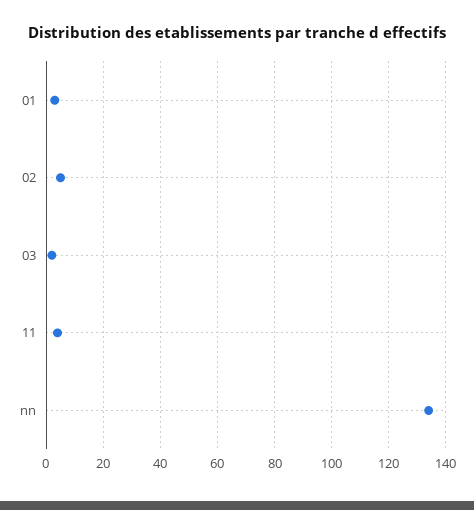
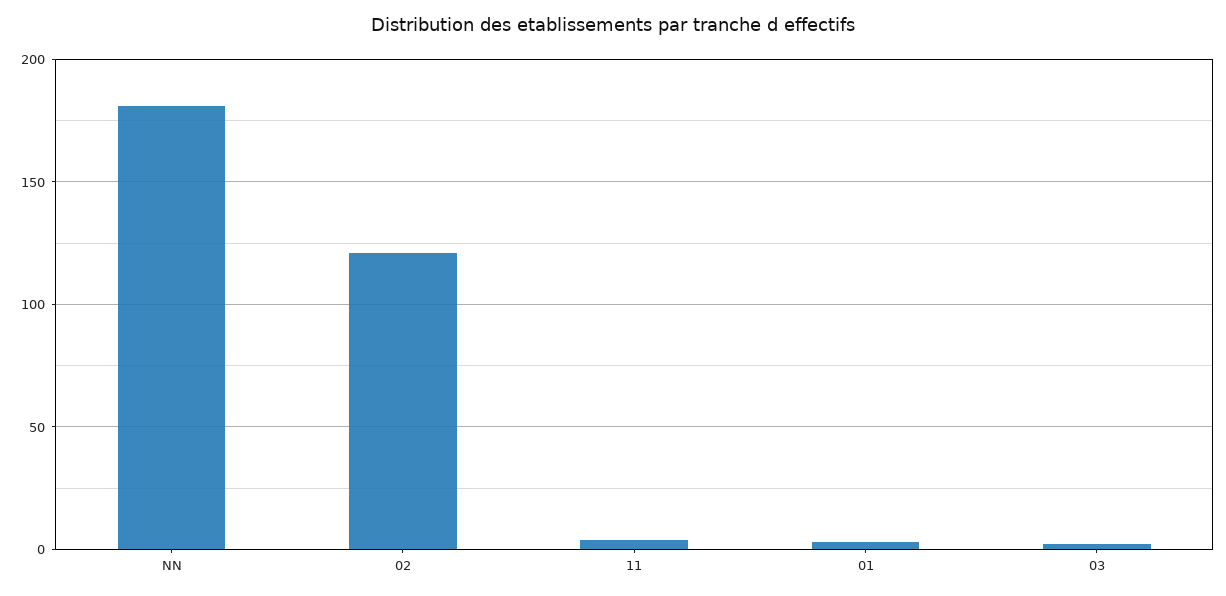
02: 5 -> 120
nn: 135 -> 180

